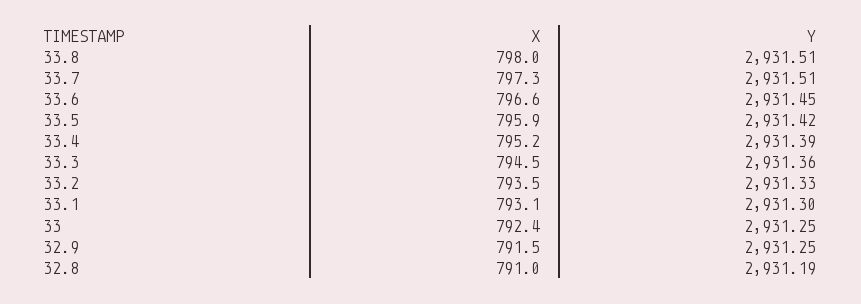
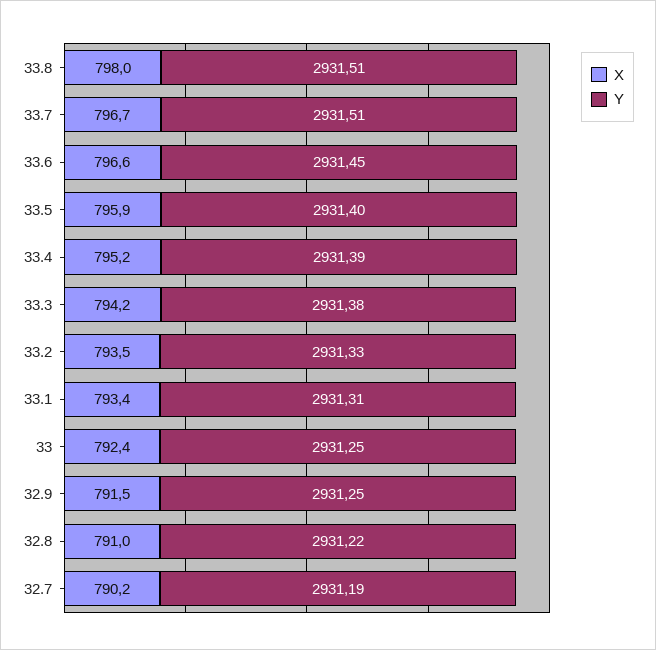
X, 33.7: 797.3 -> 796.7
Y, 33.5: 2931.42 -> 2931.4
X, 33.3: 794.5 -> 794.2
Y, 33.3: 2931.36 -> 2931.38
X, 33.1: 793.1 -> 793.4
Y, 33.1: 2931.3 -> 2931.31
Y, 32.8: 2931.19 -> 2931.22
X, 32.7: none -> 790.2
Y, 32.7: none -> 2931.19

